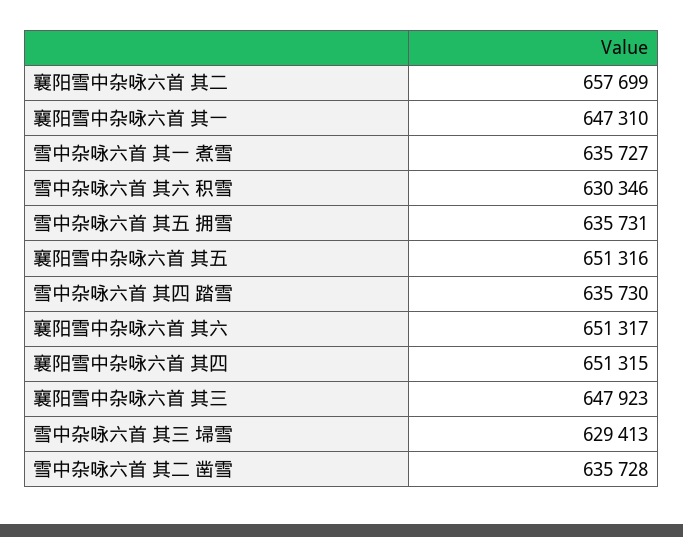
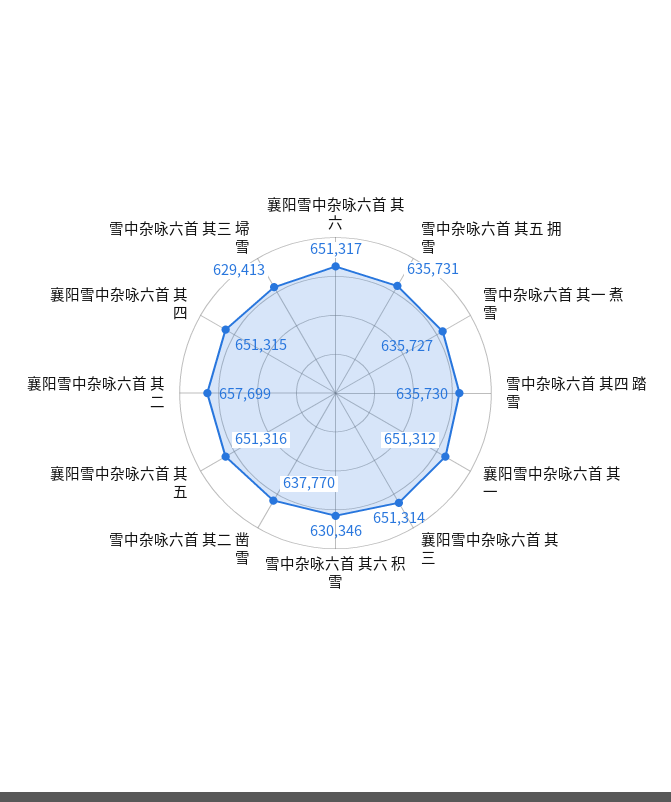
襄阳雪中杂咏六首 其一: 647310 -> 651312
襄阳雪中杂咏六首 其三: 647923 -> 651314
雪中杂咏六首 其二 凿雪: 635728 -> 637770

